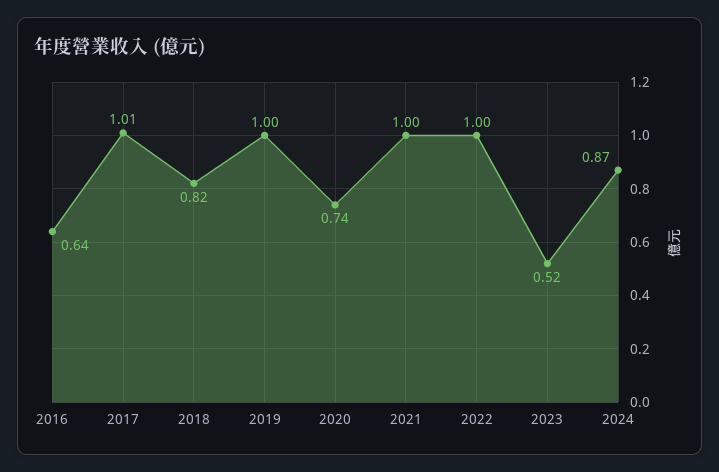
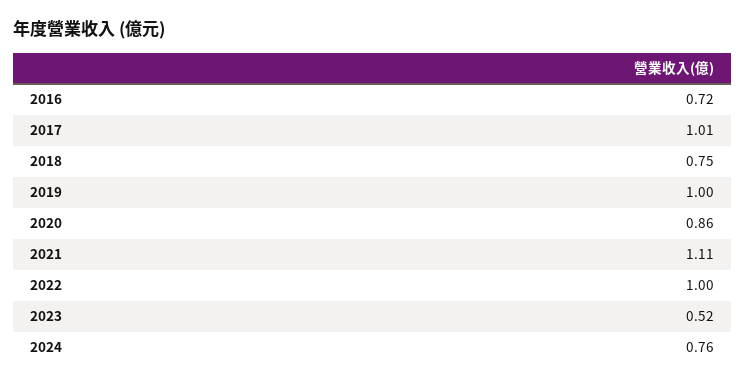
2016: 0.64 -> 0.72
2018: 0.82 -> 0.75
2020: 0.74 -> 0.86
2021: 1 -> 1.11
2024: 0.87 -> 0.76

